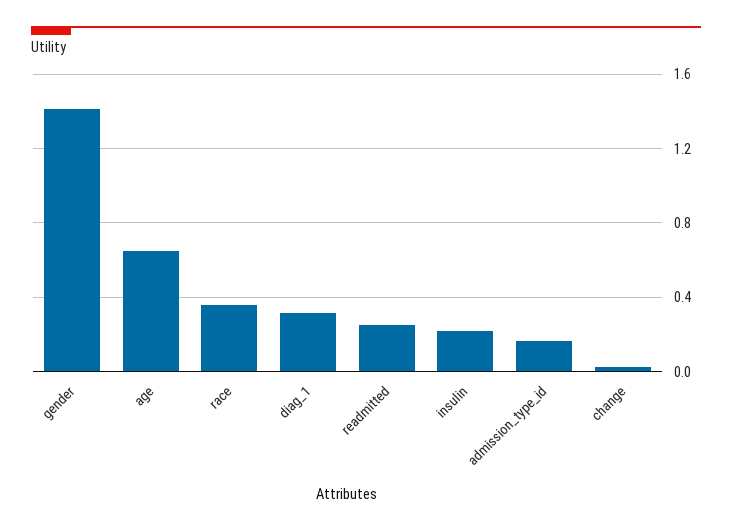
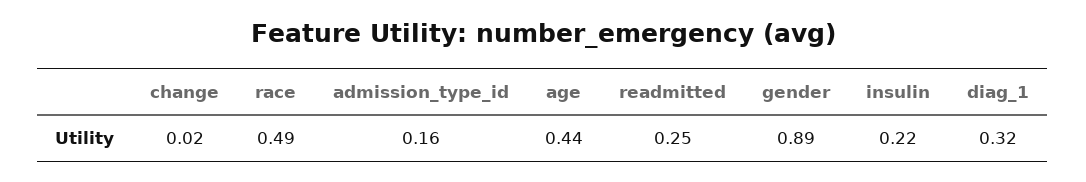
gender: 1.4 -> 0.89
age: 0.65 -> 0.44
race: 0.35 -> 0.49

